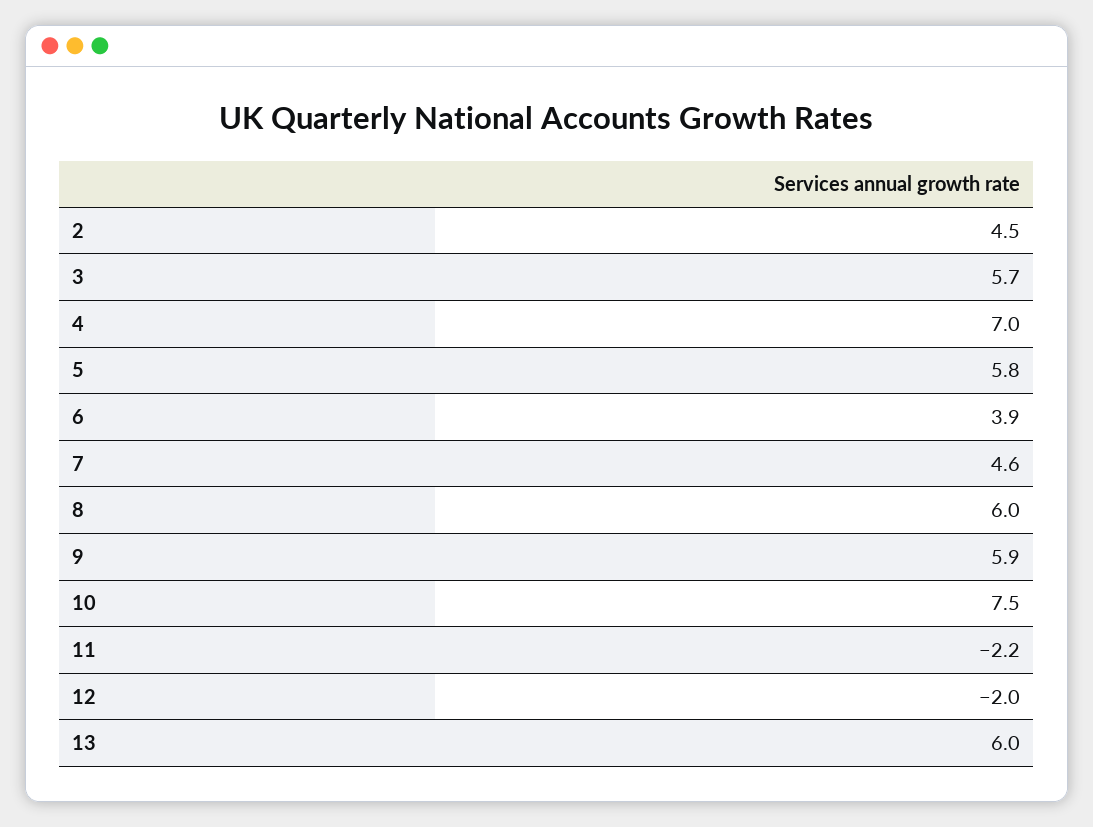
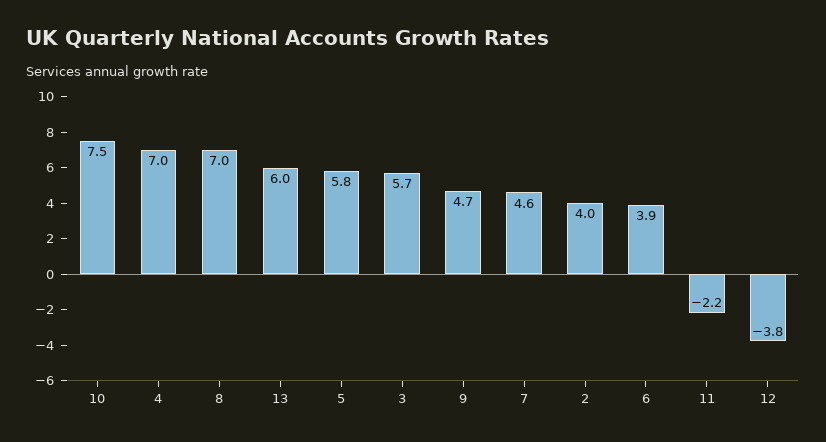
2: 4.5 -> 4
8: 6 -> 7
9: 5.9 -> 4.7
12: -2 -> -3.8

